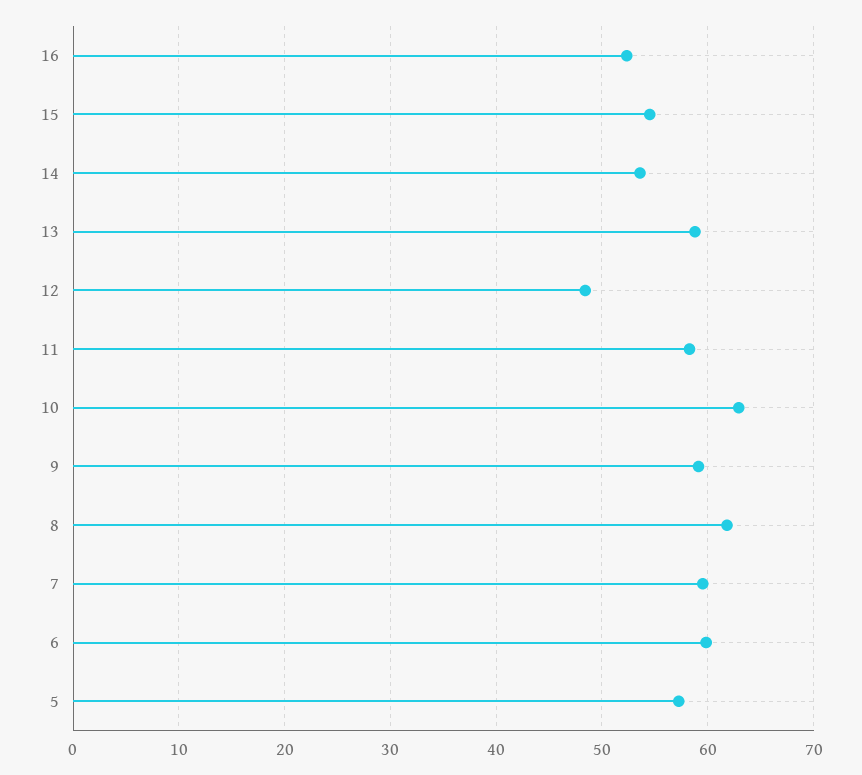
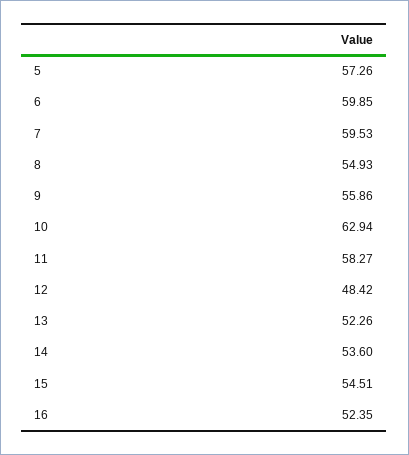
13: 59 -> 52.26
9: 59 -> 55.86
8: 62 -> 54.93

